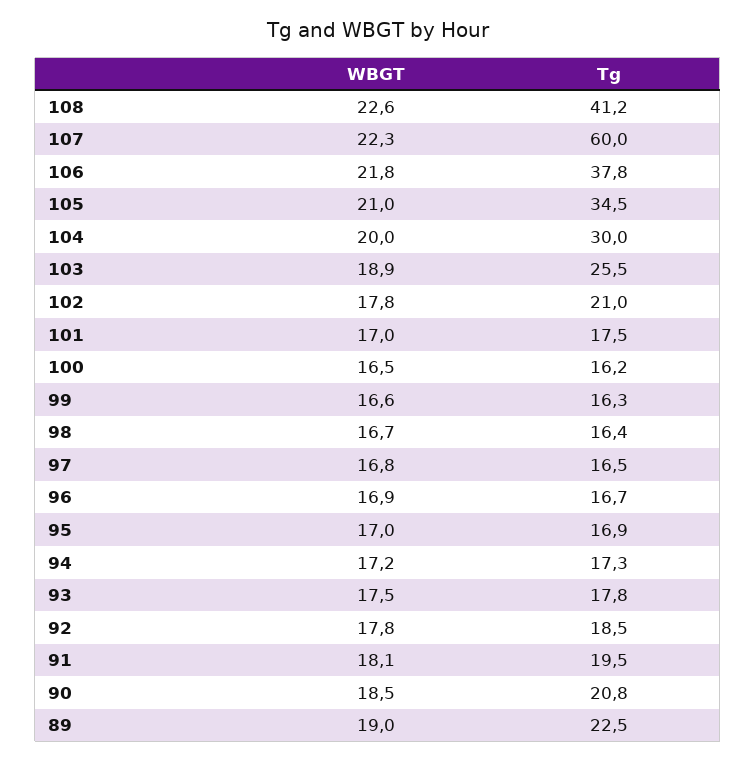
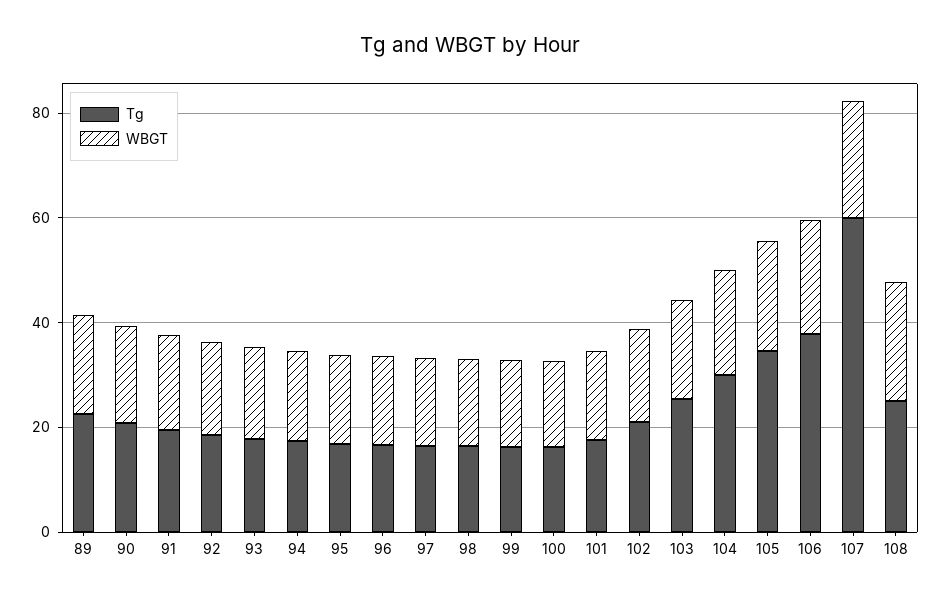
Tg, 108: 41.2 -> 25

